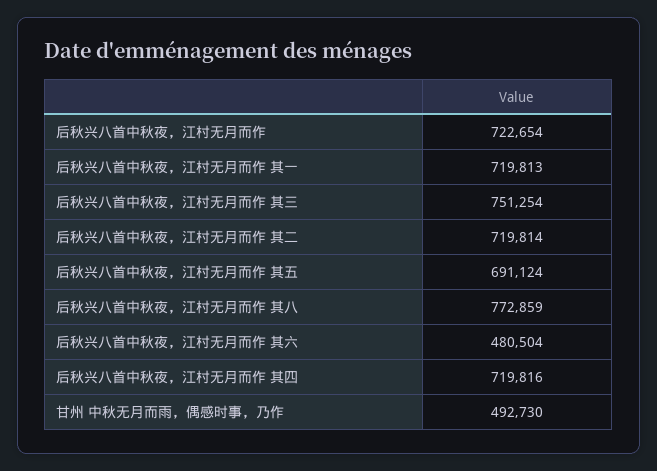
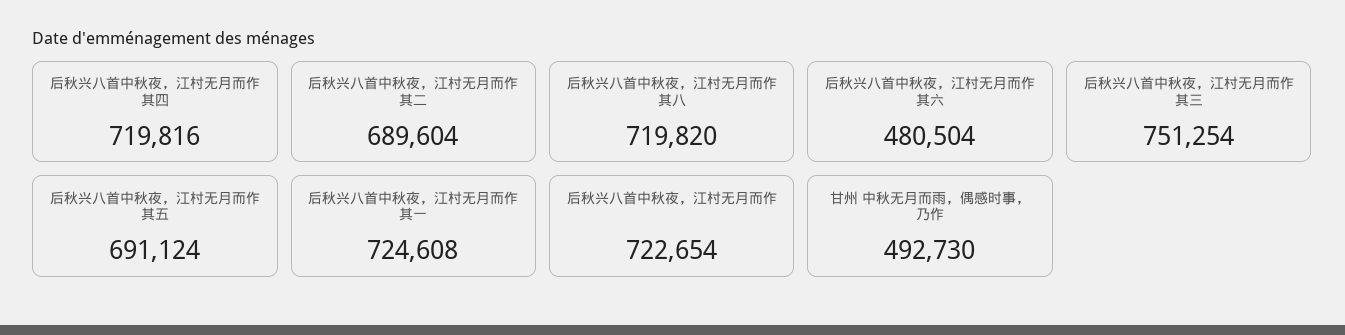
后秋兴八首中秋夜，江村无月而作 其一: 719813 -> 724608
后秋兴八首中秋夜，江村无月而作 其二: 719814 -> 689604
后秋兴八首中秋夜，江村无月而作 其八: 772859 -> 719820

